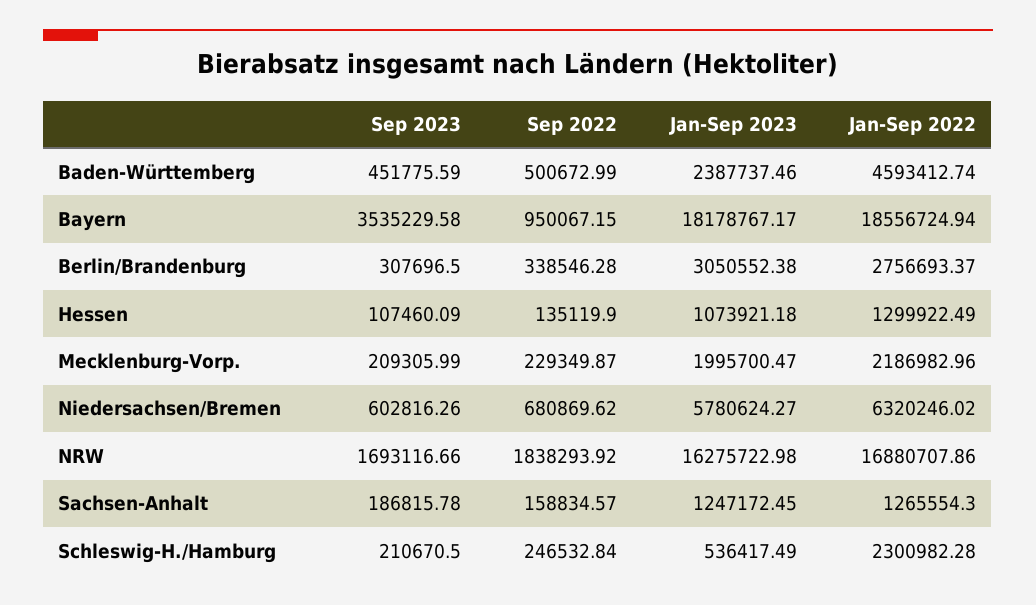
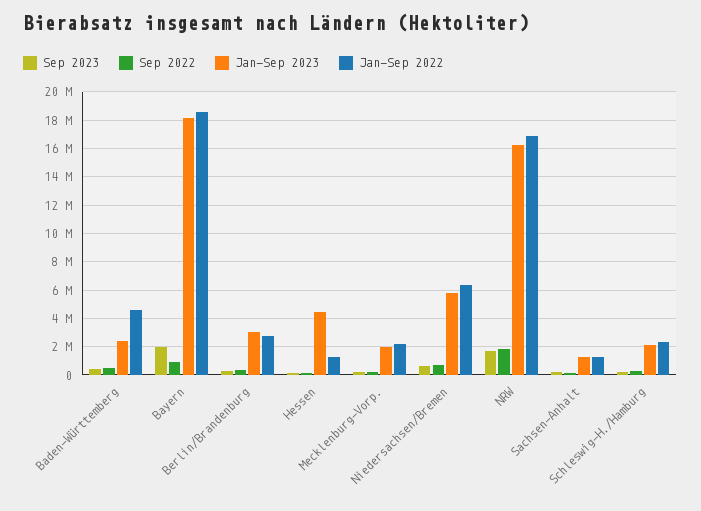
Sep 2023, Bayern: 3535229.58 -> 2000000
Jan-Sep 2023, Hessen: 1073921.18 -> 4500000
Jan-Sep 2023, Schleswig-H./Hamburg: 536417.49 -> 2000000

